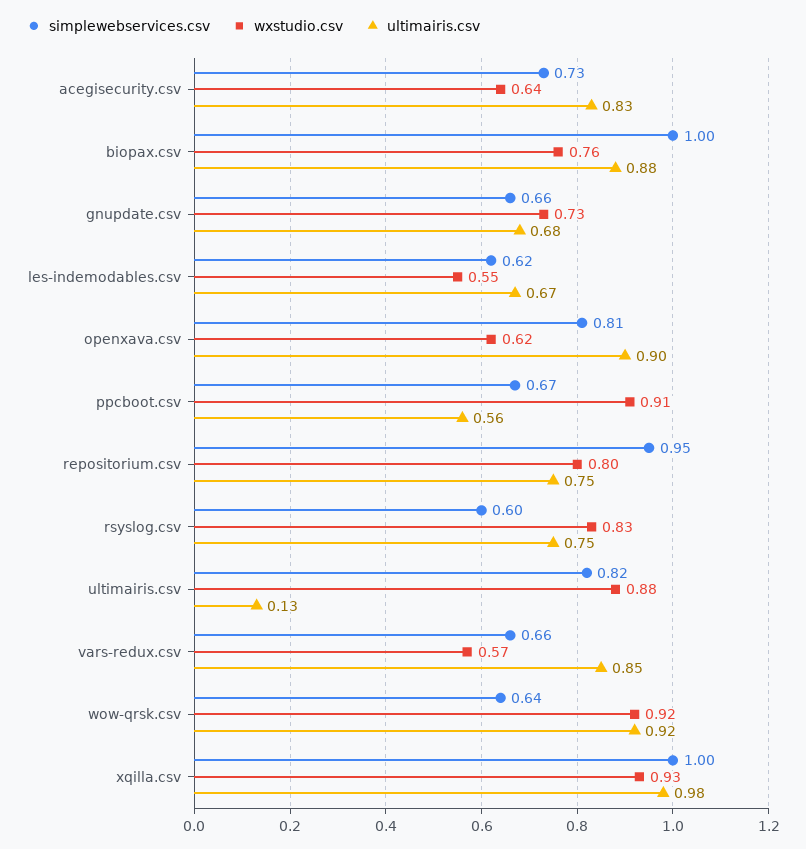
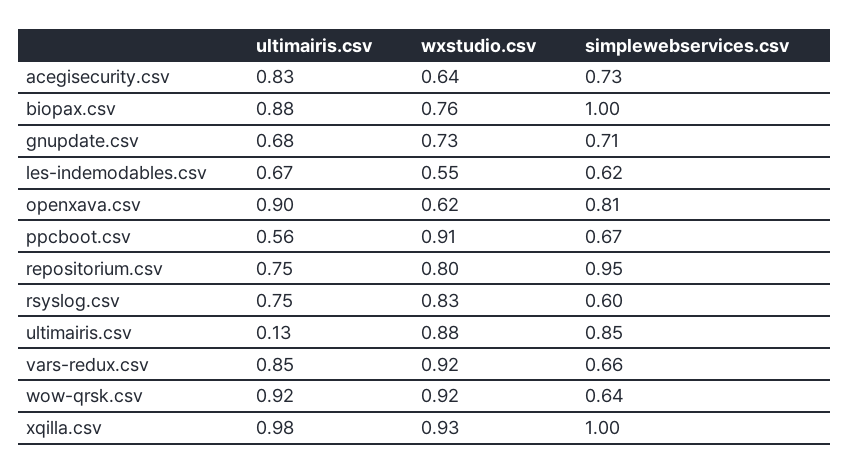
simplewebservices.csv, gnupdate.csv: 0.66 -> 0.71
simplewebservices.csv, ultimairis.csv: 0.82 -> 0.85
wxstudio.csv, vars-redux.csv: 0.57 -> 0.92

